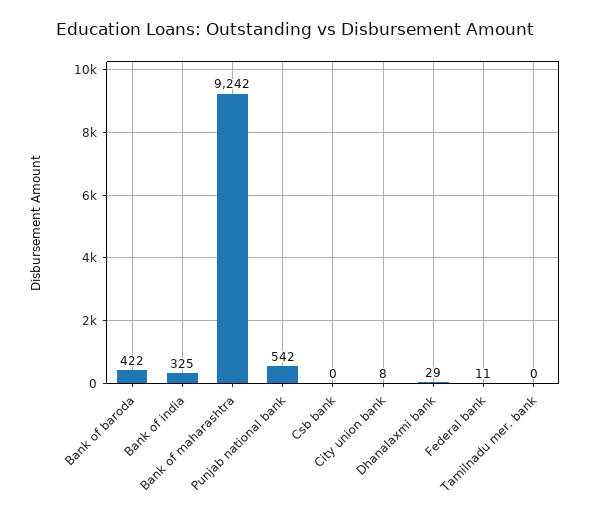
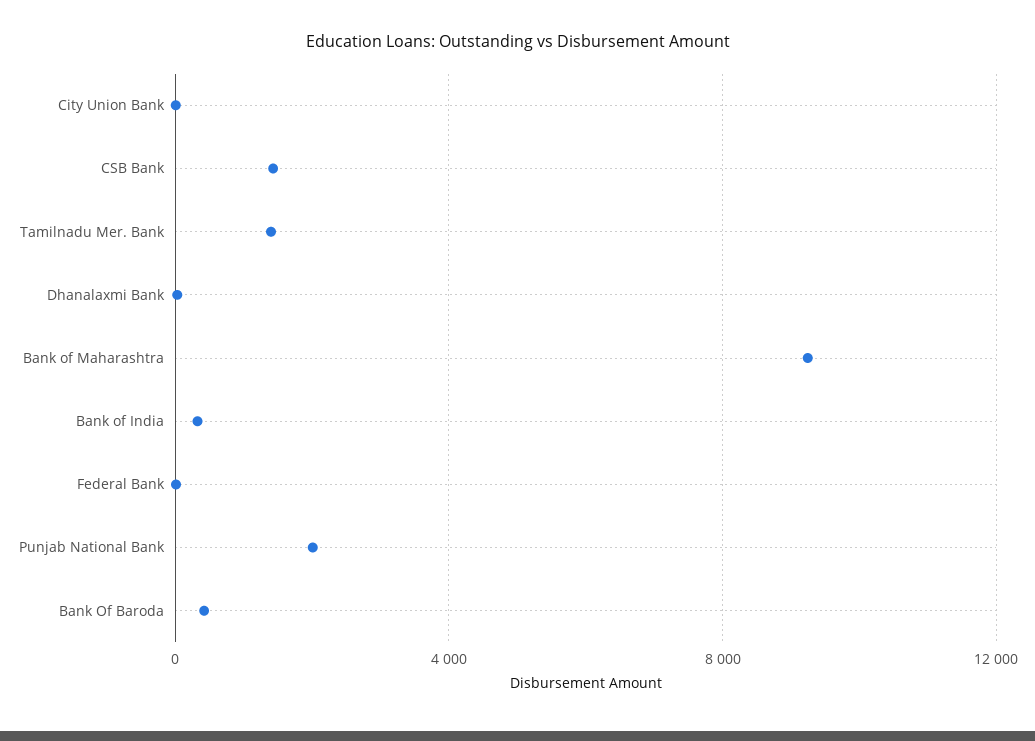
Punjab national bank: 542 -> 2000
Csb bank: 0 -> 1500
Tamilnadu mer. bank: 0 -> 1500

